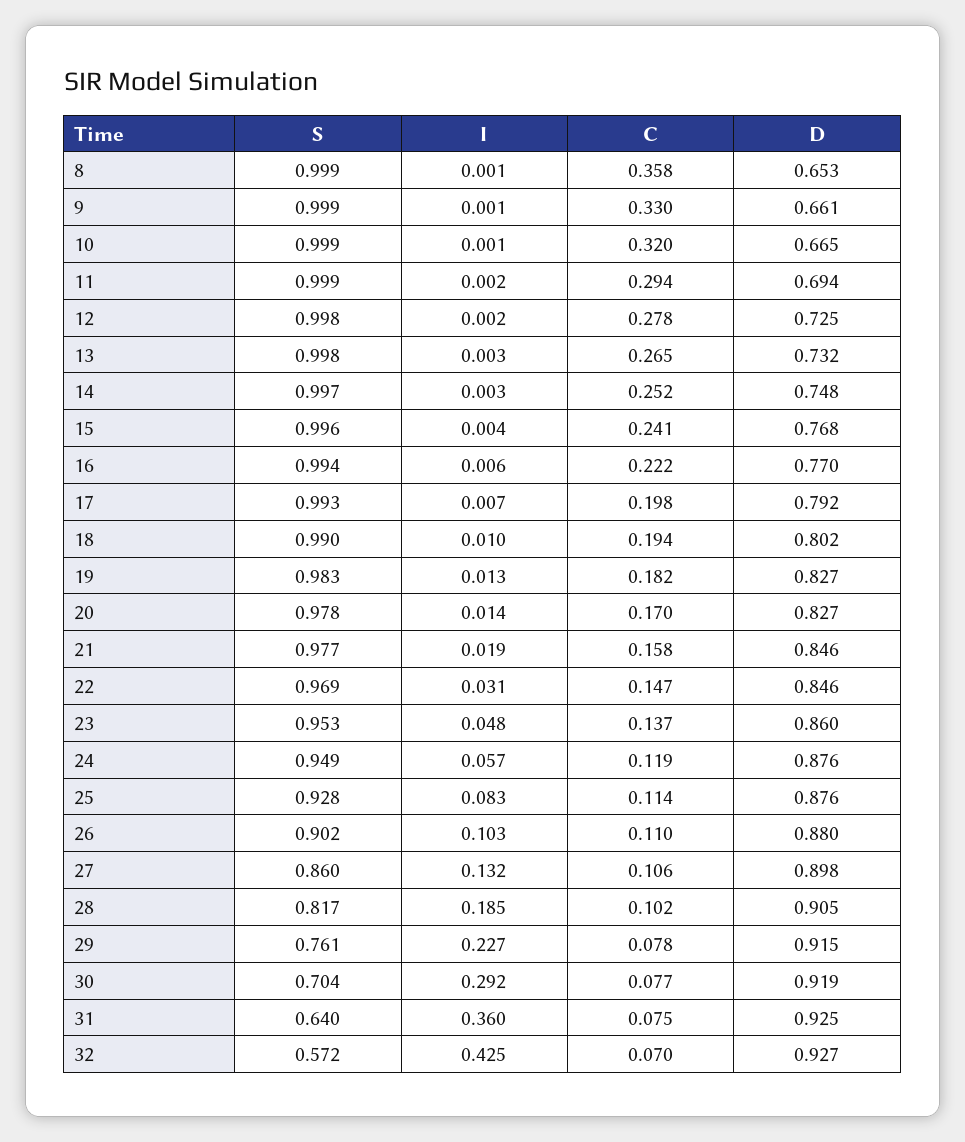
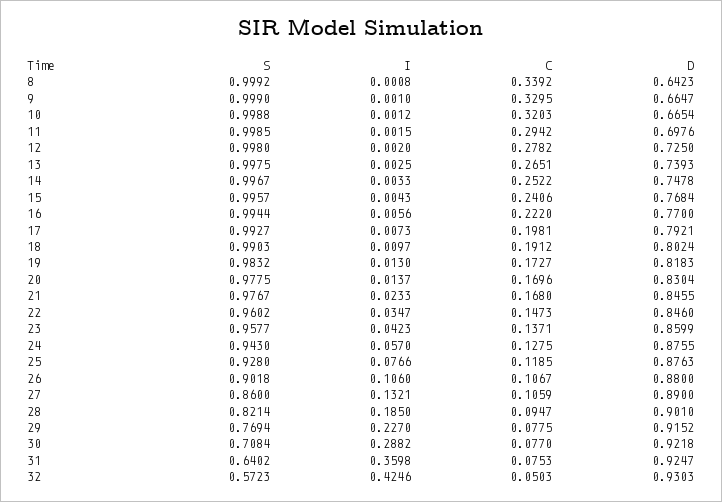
C, 8: 0.358 -> 0.3392
D, 8: 0.653 -> 0.6423
D, 9: 0.661 -> 0.6647
D, 11: 0.694 -> 0.6976
D, 13: 0.732 -> 0.7393
C, 18: 0.194 -> 0.1912
C, 19: 0.182 -> 0.1727
D, 19: 0.827 -> 0.8183
D, 20: 0.827 -> 0.8304
I, 21: 0.019 -> 0.0233
C, 21: 0.158 -> 0.168
S, 22: 0.969 -> 0.9602
I, 22: 0.031 -> 0.0347
S, 23: 0.953 -> 0.9577
I, 23: 0.048 -> 0.0423
S, 24: 0.949 -> 0.943
C, 24: 0.119 -> 0.1275
I, 25: 0.083 -> 0.0766
C, 25: 0.114 -> 0.1185
I, 26: 0.103 -> 0.106
C, 26: 0.11 -> 0.1067
D, 27: 0.898 -> 0.89
S, 28: 0.817 -> 0.8214
C, 28: 0.102 -> 0.0947
D, 28: 0.905 -> 0.901
S, 29: 0.761 -> 0.7694
S, 30: 0.704 -> 0.7084
I, 30: 0.292 -> 0.2882
D, 30: 0.919 -> 0.9218
C, 32: 0.07 -> 0.0503
D, 32: 0.927 -> 0.9303

